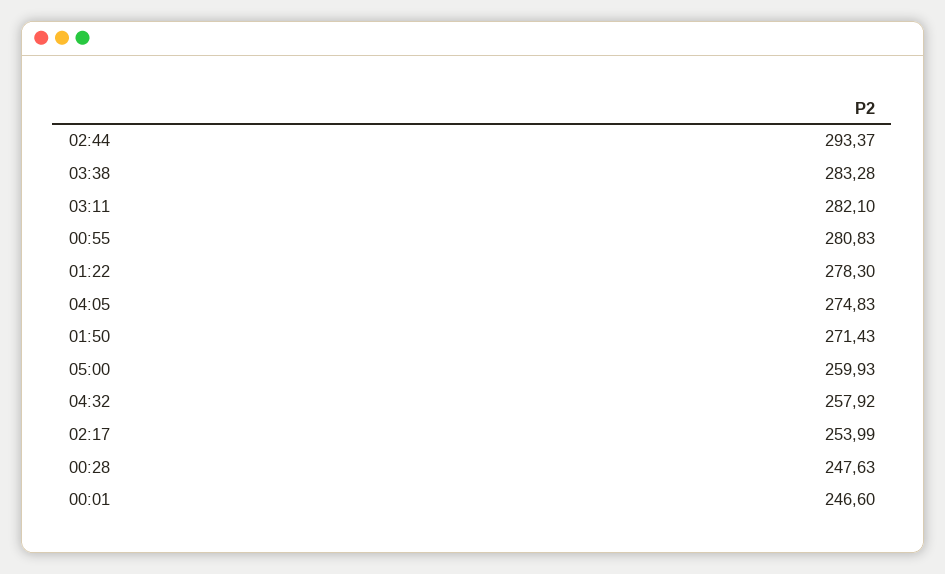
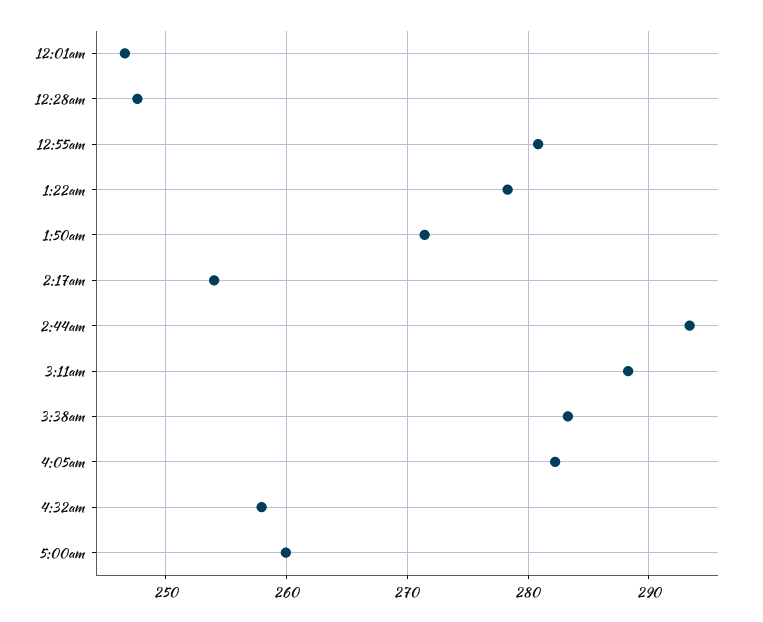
03:11: 282.1 -> 288
04:05: 274.83 -> 282

